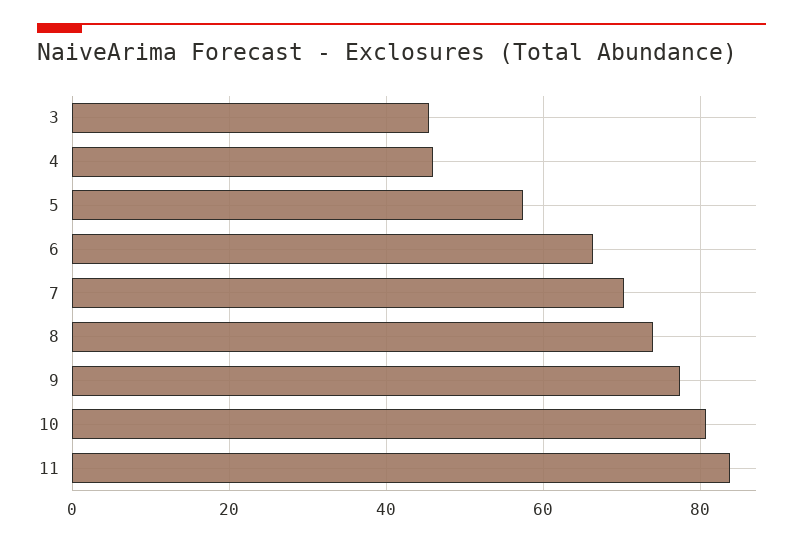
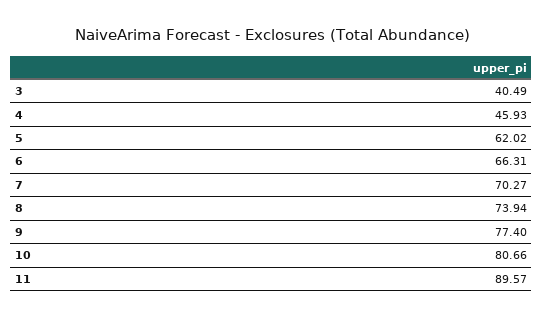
3: 46 -> 40.49
5: 58 -> 62.02
11: 84 -> 89.57

